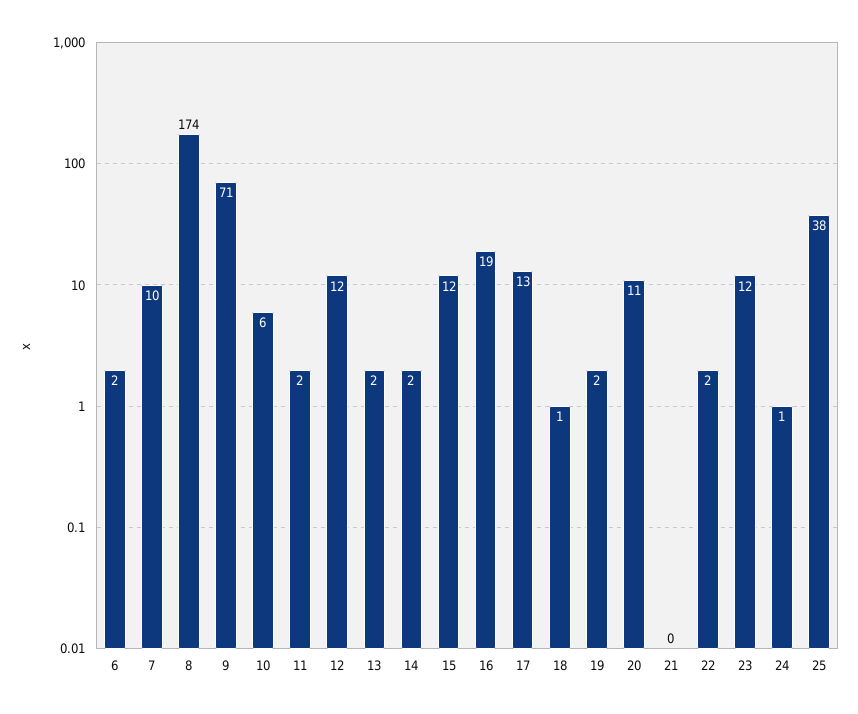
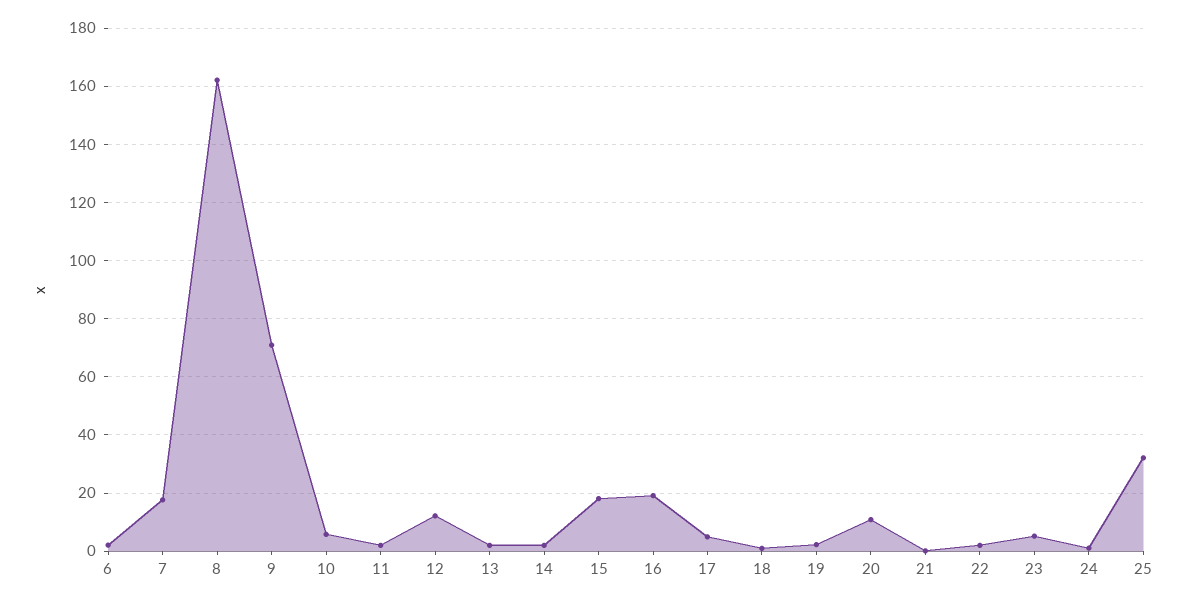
7: 10 -> 17.5
8: 174 -> 162.5
15: 12 -> 17.5
17: 13 -> 5
23: 12 -> 5
25: 38 -> 32.5

